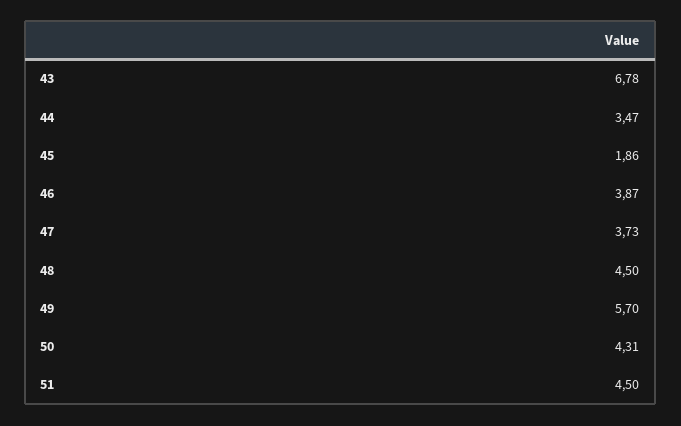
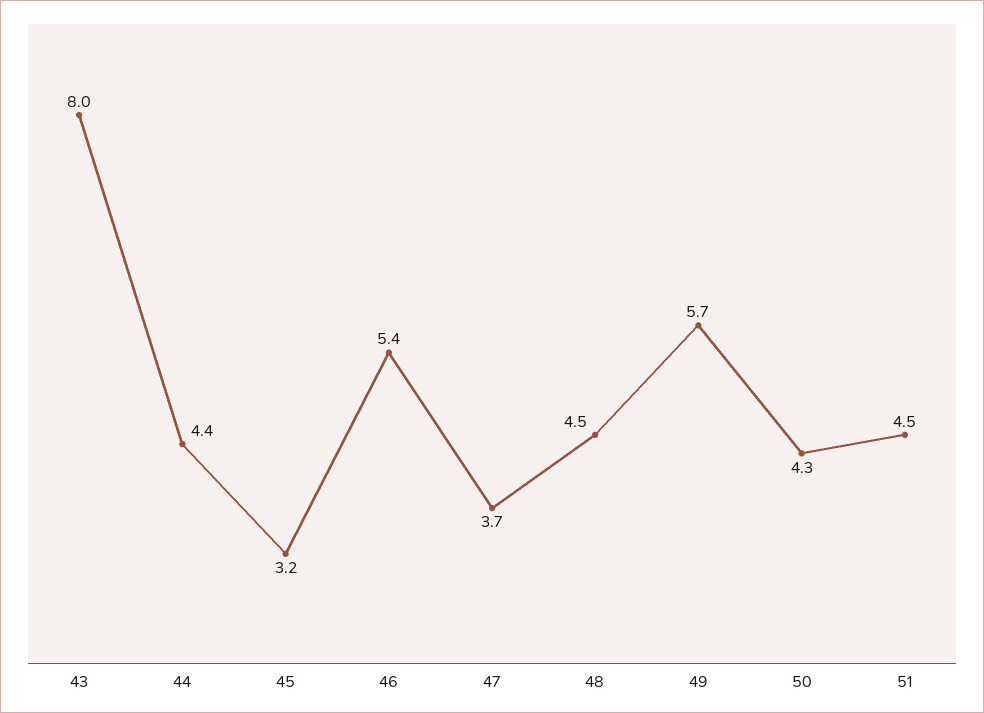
43: 6.78 -> 8
44: 3.47 -> 4.4
45: 1.86 -> 3.2
46: 3.87 -> 5.4

